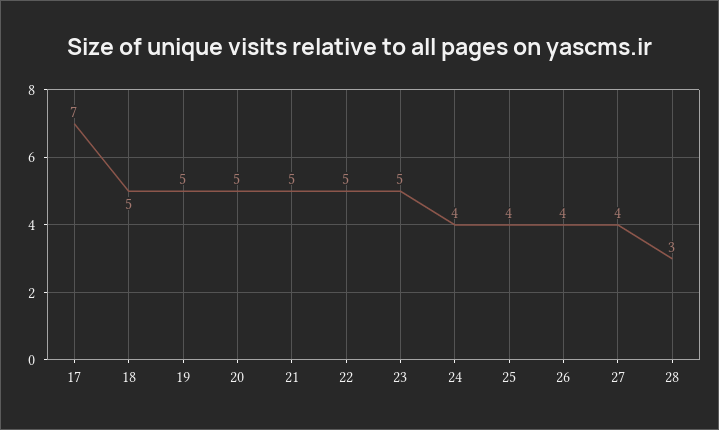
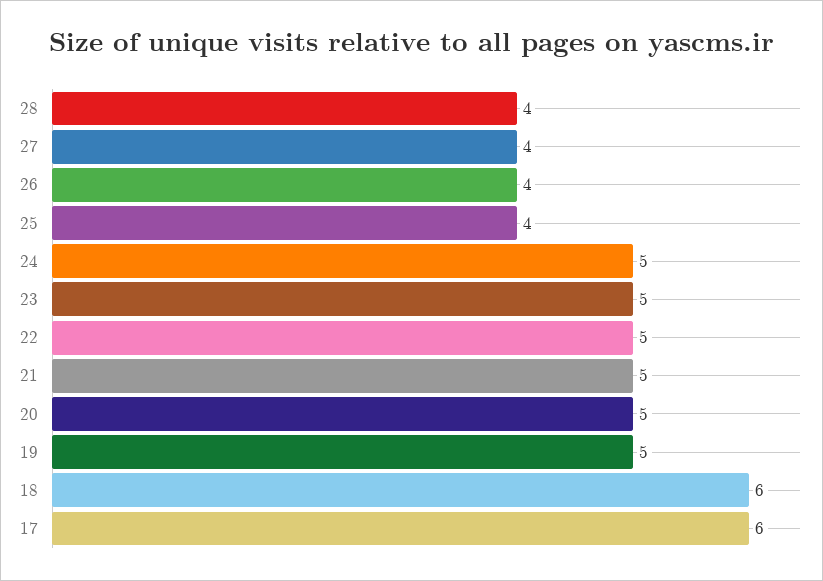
17: 7 -> 6
18: 5 -> 6
24: 4 -> 5
28: 3 -> 4

